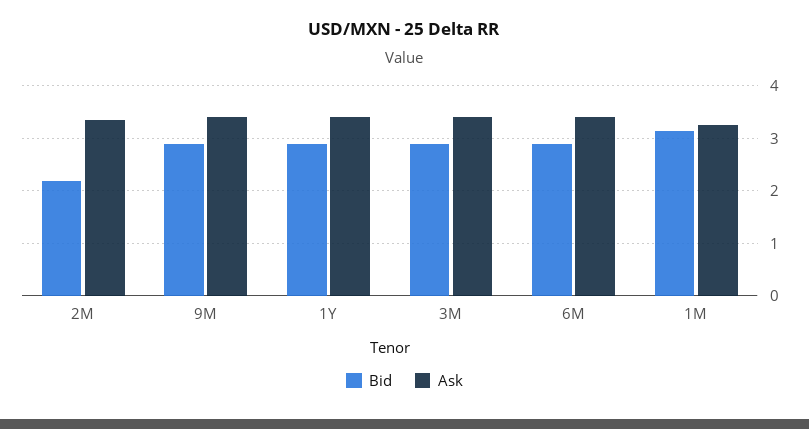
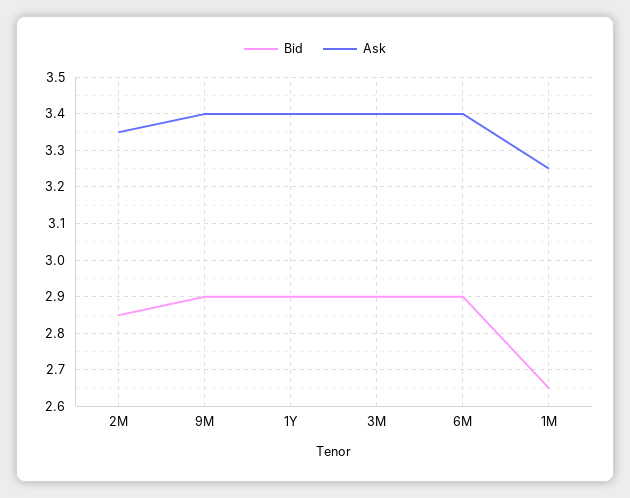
Bid, 2M: 2.2 -> 2.85
Bid, 1M: 3.2 -> 2.65

